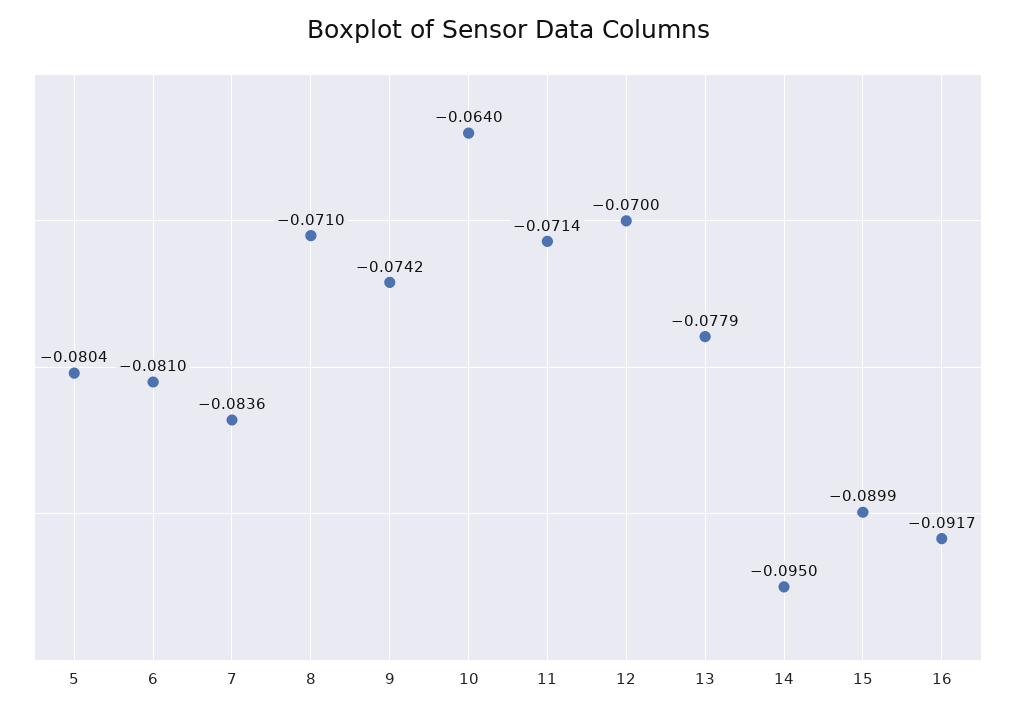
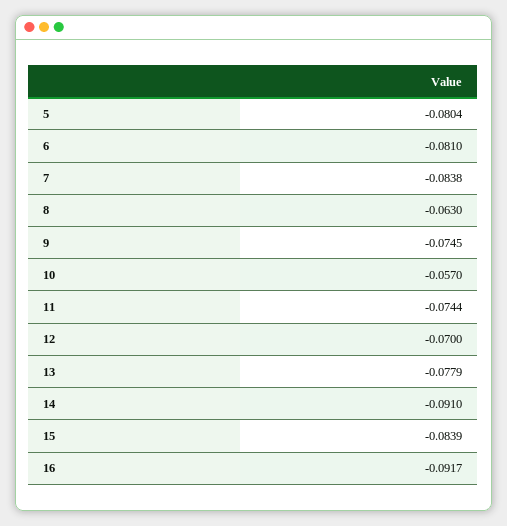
7: -0.0836 -> -0.0838
8: -0.071 -> -0.063
9: -0.0742 -> -0.0745
10: -0.064 -> -0.057
11: -0.0714 -> -0.0744
14: -0.095 -> -0.091
15: -0.0899 -> -0.0839

